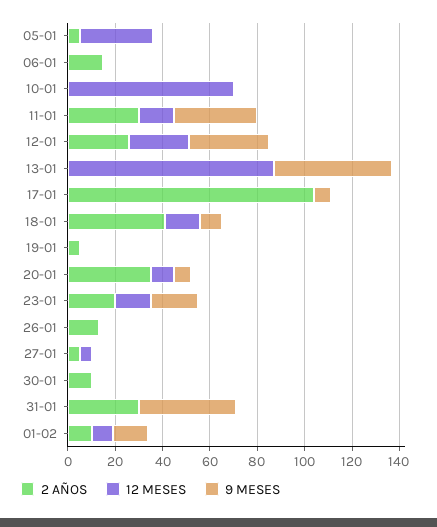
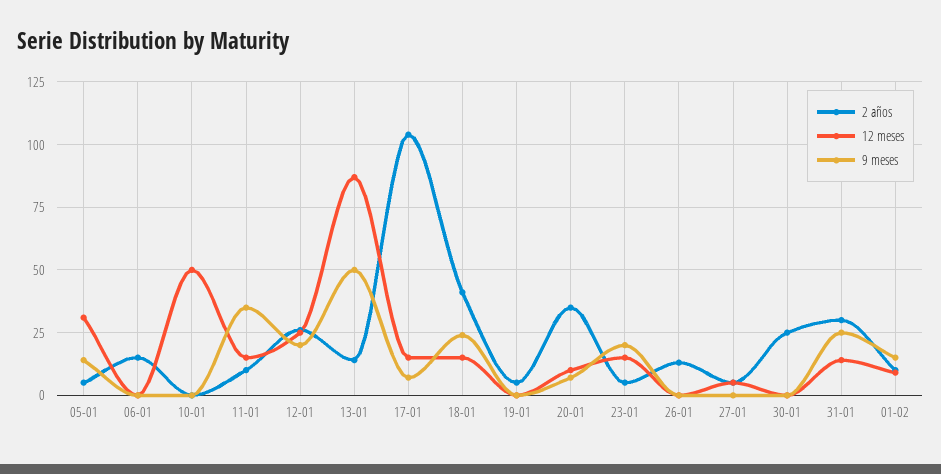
9 MESES, 05-01: 0 -> 15
12 MESES, 10-01: 70 -> 50
2 AÑOS, 11-01: 30 -> 10
9 MESES, 12-01: 35 -> 20
2 AÑOS, 13-01: 0 -> 15
12 MESES, 17-01: 0 -> 15
9 MESES, 18-01: 10 -> 25
2 AÑOS, 23-01: 20 -> 5
2 AÑOS, 30-01: 10 -> 25
12 MESES, 31-01: 0 -> 15
9 MESES, 31-01: 40 -> 25

